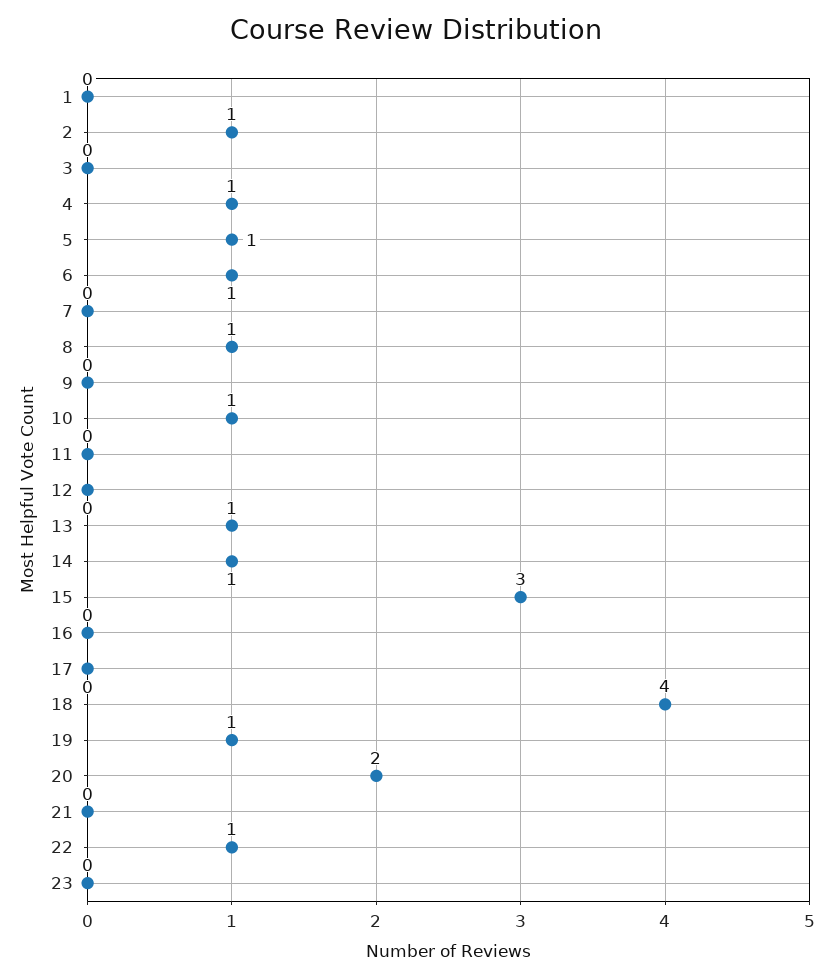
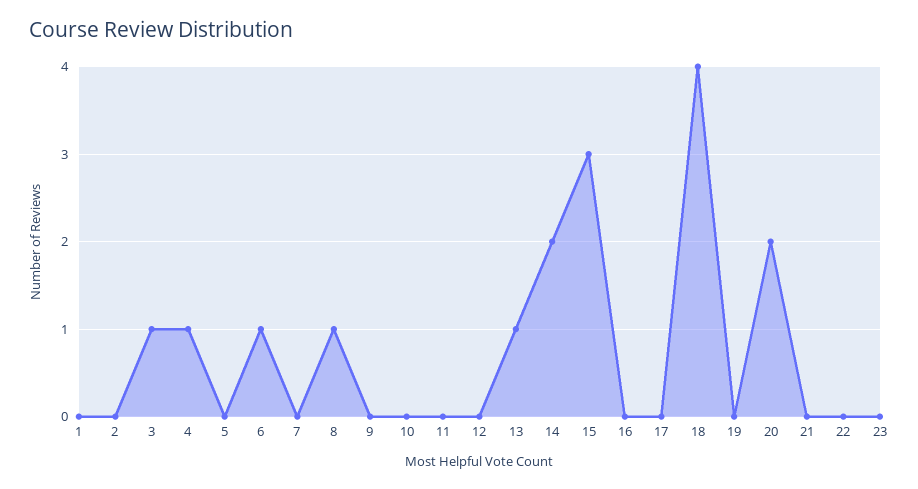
2: 1 -> 0
3: 0 -> 1
5: 1 -> 0
10: 1 -> 0
14: 1 -> 2
19: 1 -> 0
22: 1 -> 0

